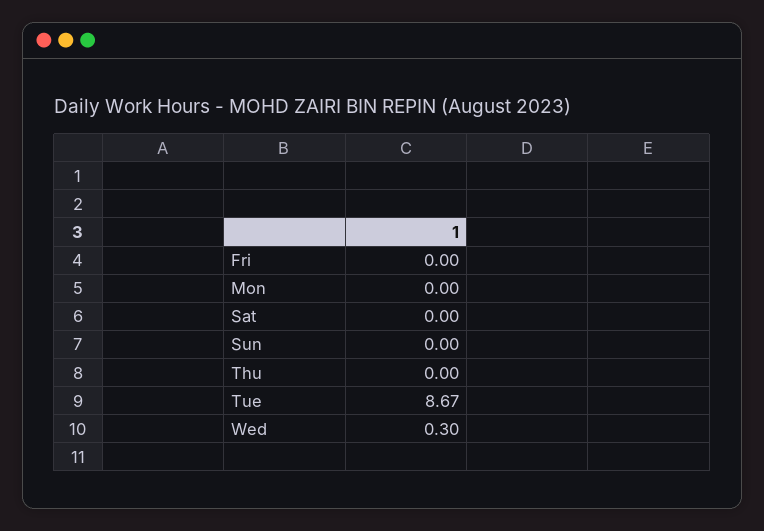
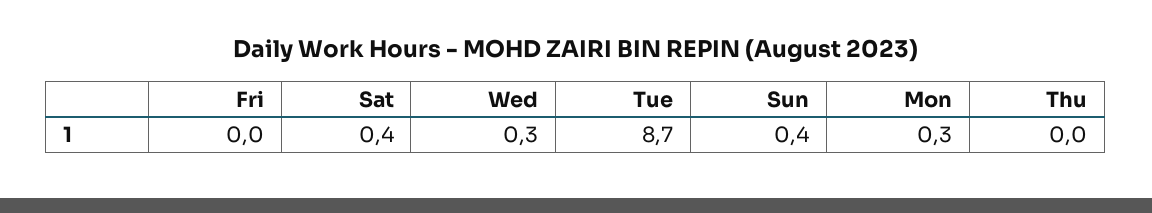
Mon: 0 -> 0.3
Sat: 0 -> 0.4
Sun: 0 -> 0.4

